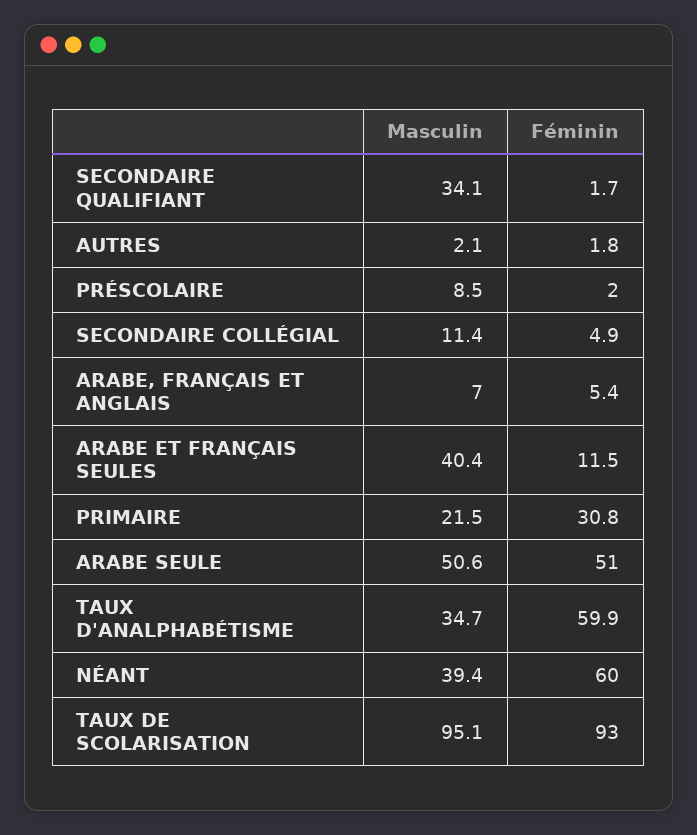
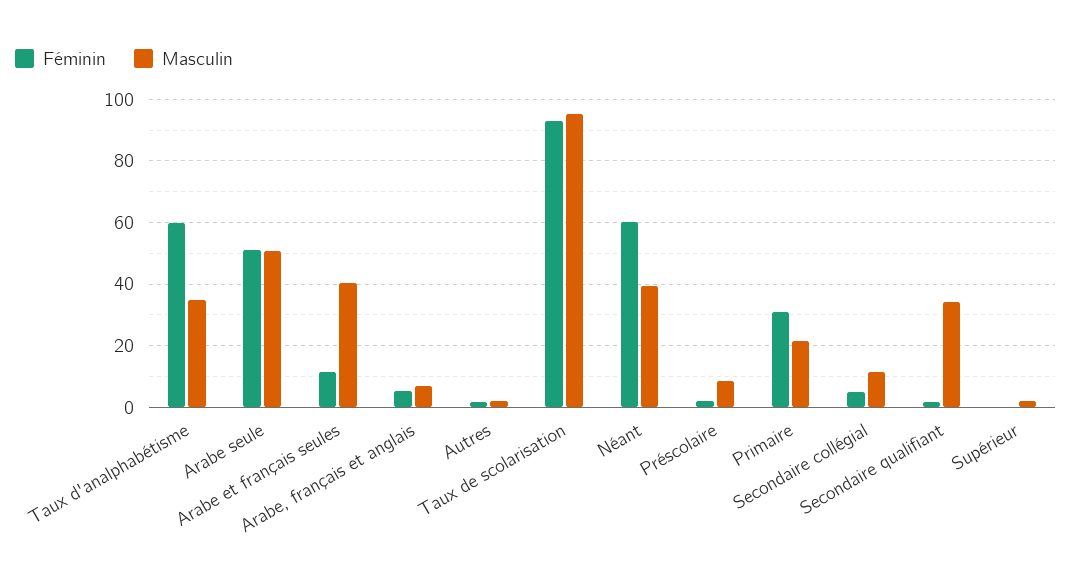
Féminin, Supérieur: none -> 0
Masculin, Supérieur: none -> 2

